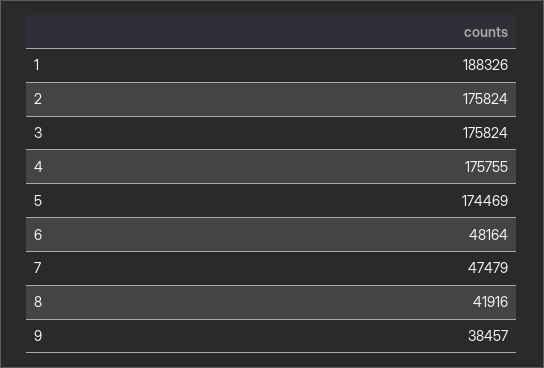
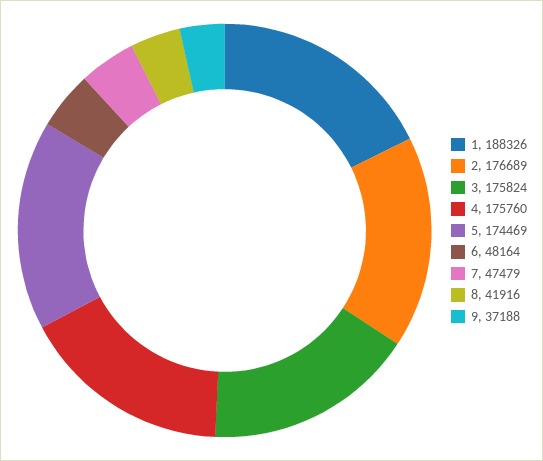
2: 175824 -> 176689
4: 175755 -> 175760
9: 38457 -> 37188

